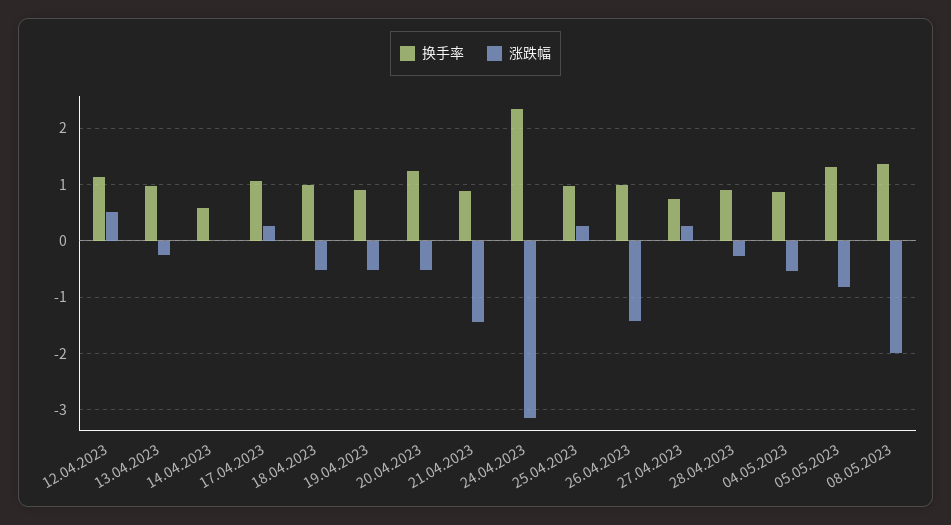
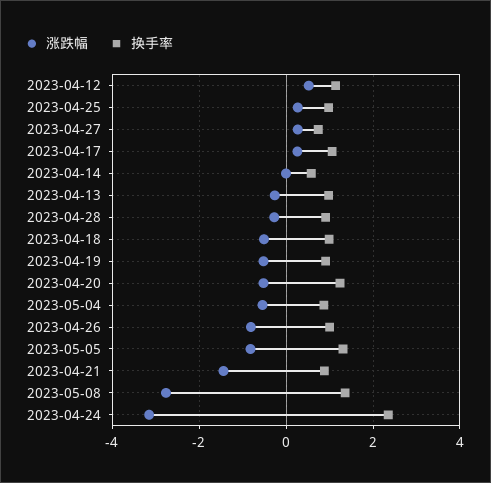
涨跌幅, 26.04.2023: -1.4 -> -0.8
涨跌幅, 08.05.2023: -2 -> -2.8

